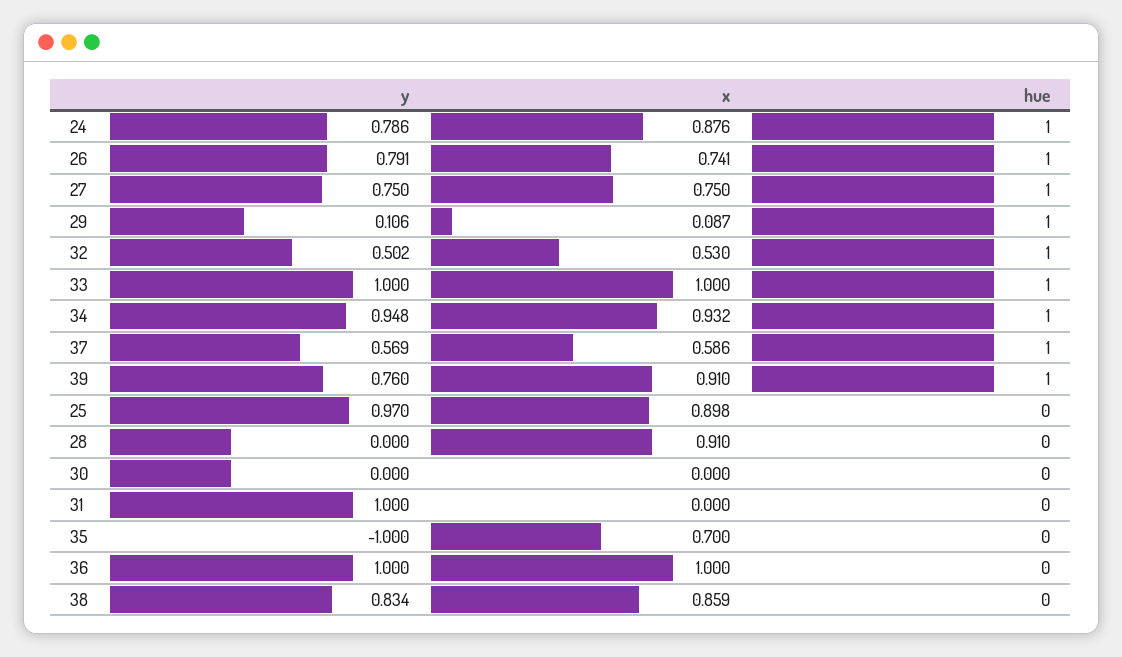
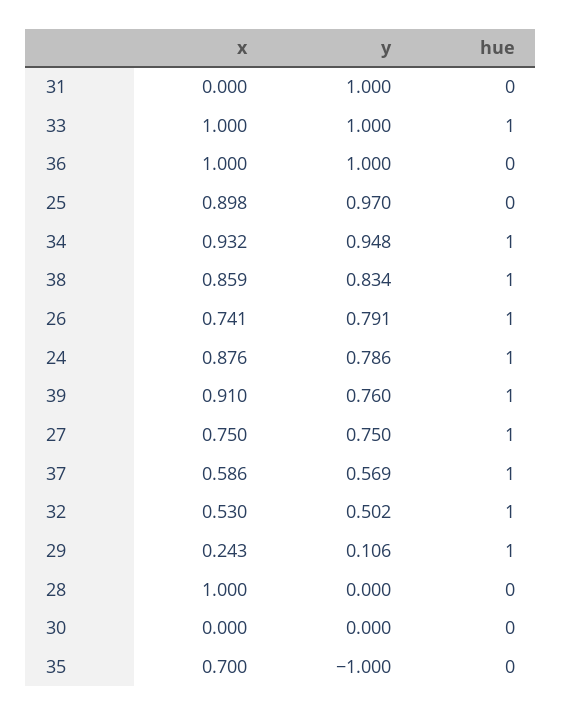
x, 29: 0.087 -> 0.243
x, 28: 0.91 -> 1
hue, 38: 0 -> 1

